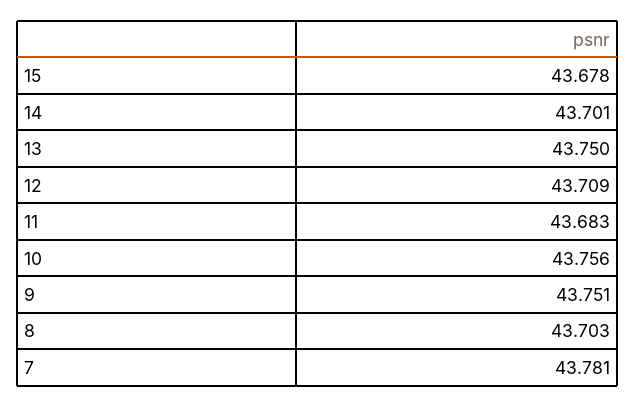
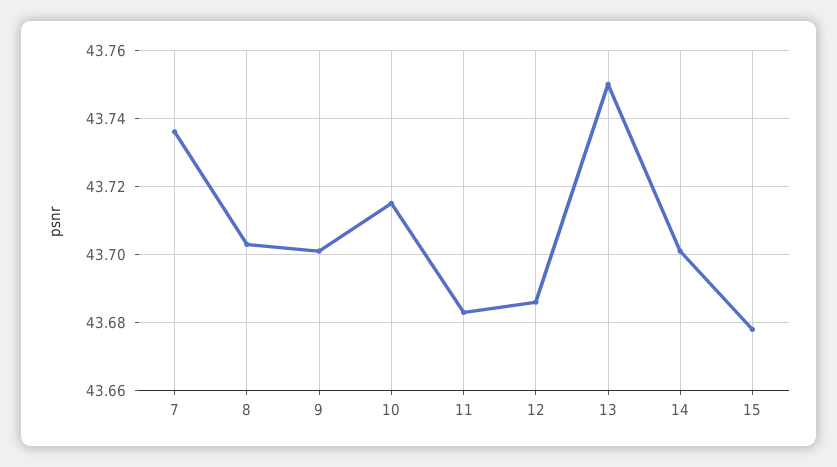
12: 43.709 -> 43.685
10: 43.756 -> 43.715
9: 43.751 -> 43.7
7: 43.781 -> 43.735

